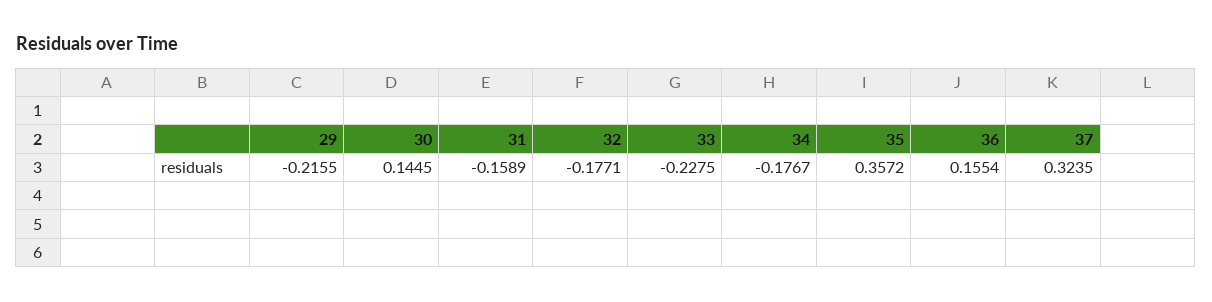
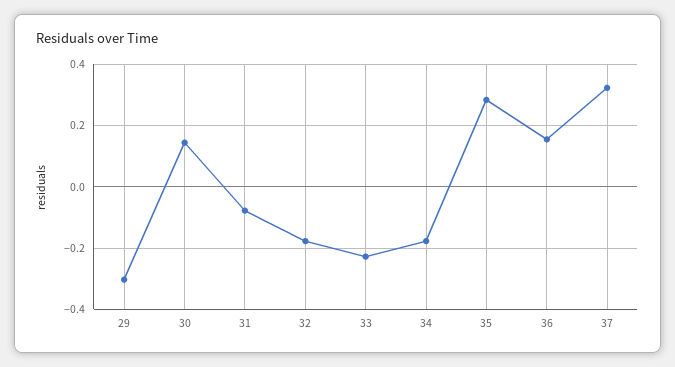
29: -0.2155 -> -0.3
31: -0.1589 -> -0.08
35: 0.3572 -> 0.28

